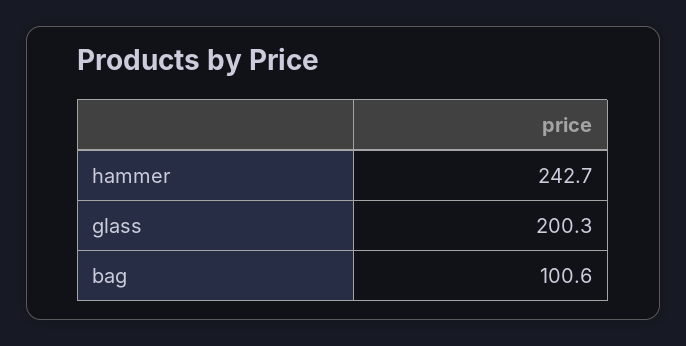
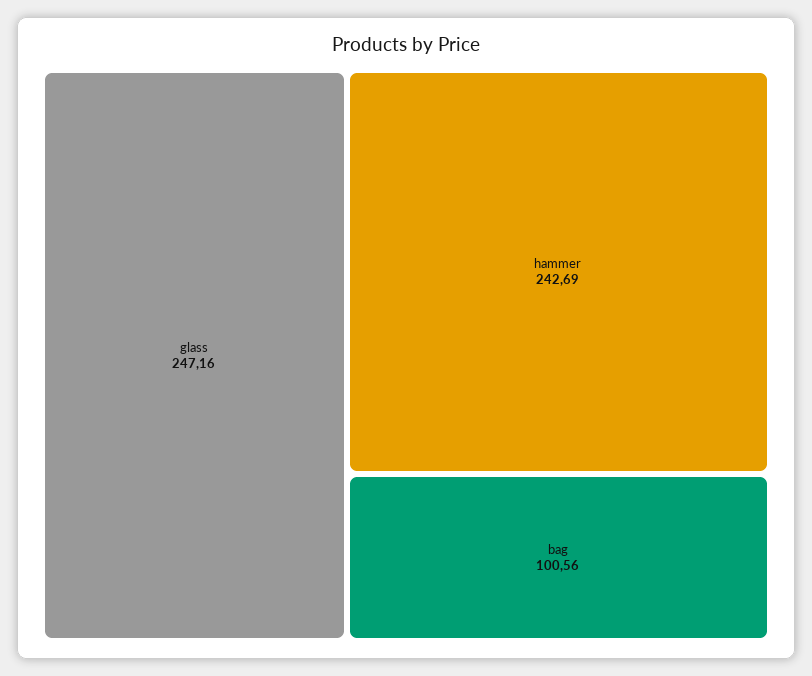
glass: 200.3 -> 247.16

